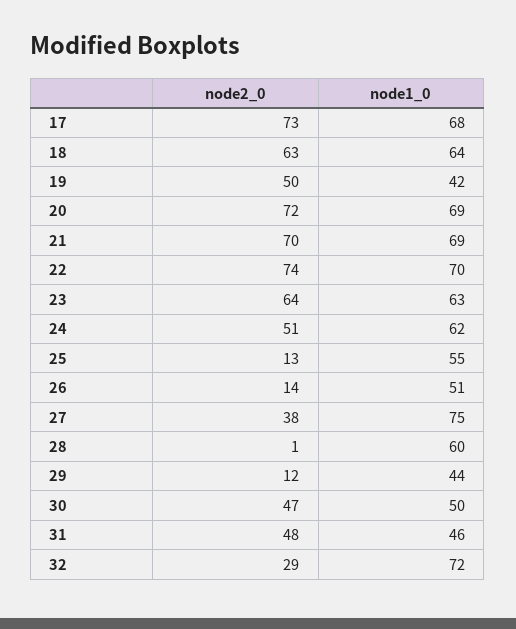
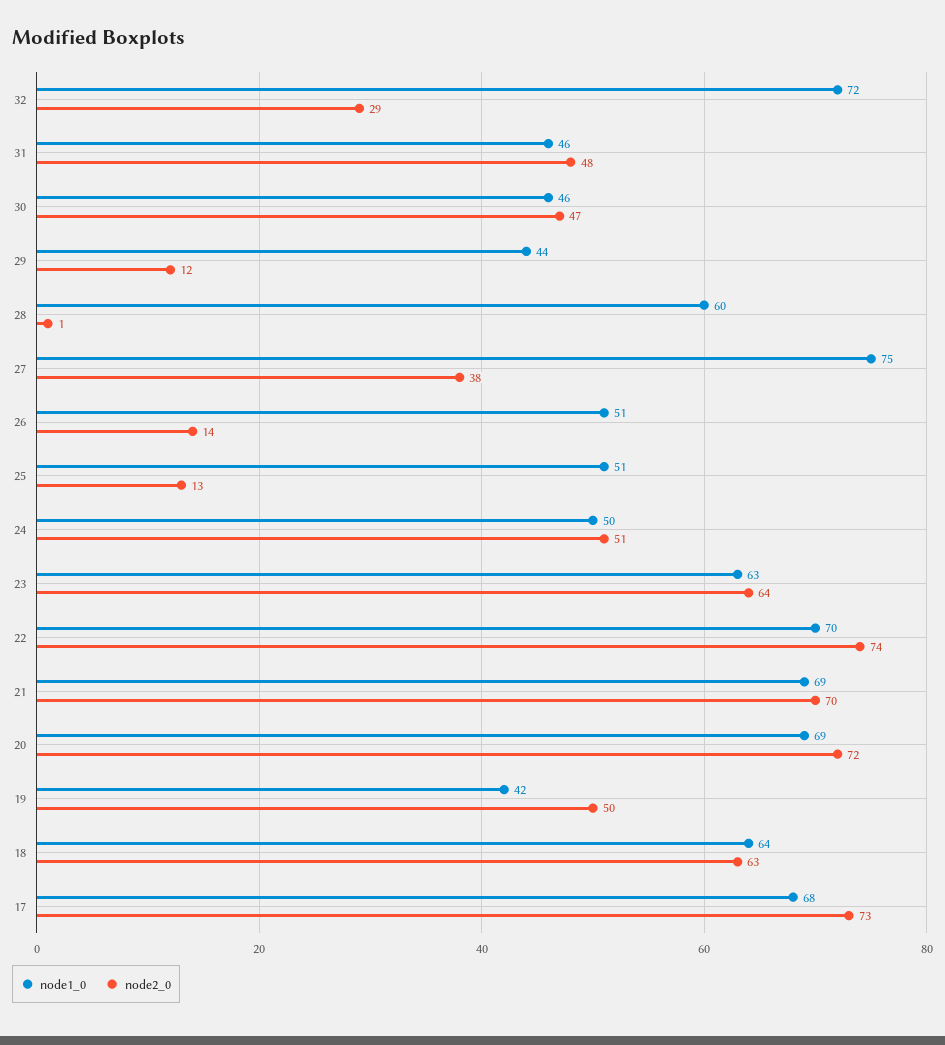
node1_0, 24: 62 -> 50
node1_0, 25: 55 -> 51
node1_0, 30: 50 -> 46

